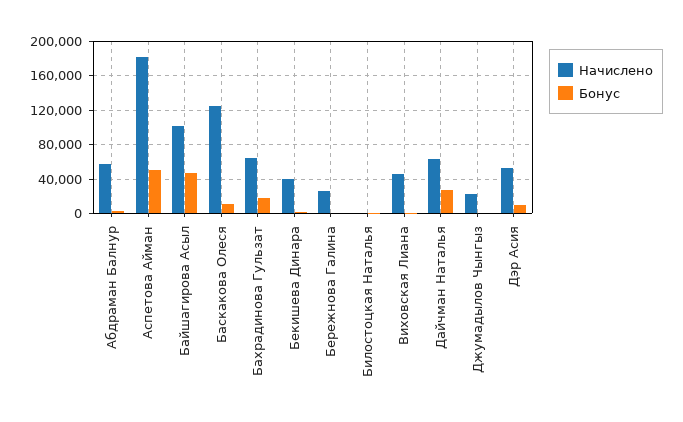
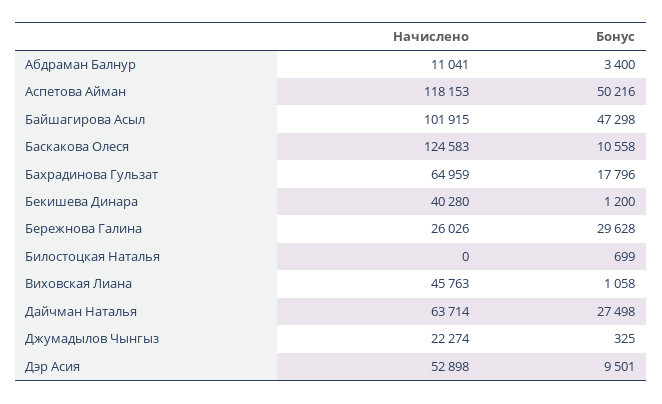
Начислено, Абдраман Балнур: 60000 -> 11041
Начислено, Аспетова Айман: 180000 -> 118153
Бонус, Бережнова Галина: 0 -> 29628

